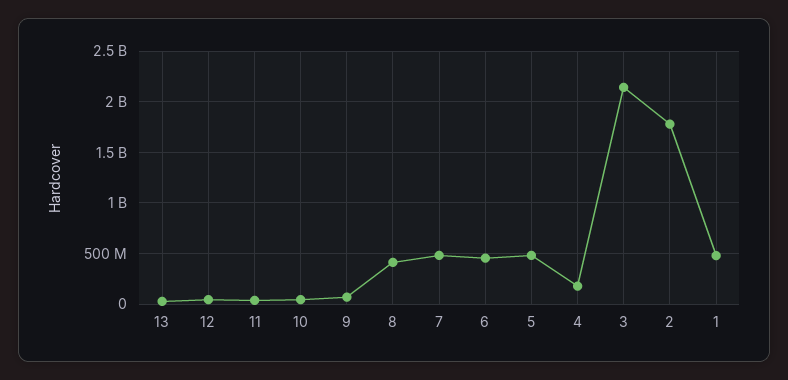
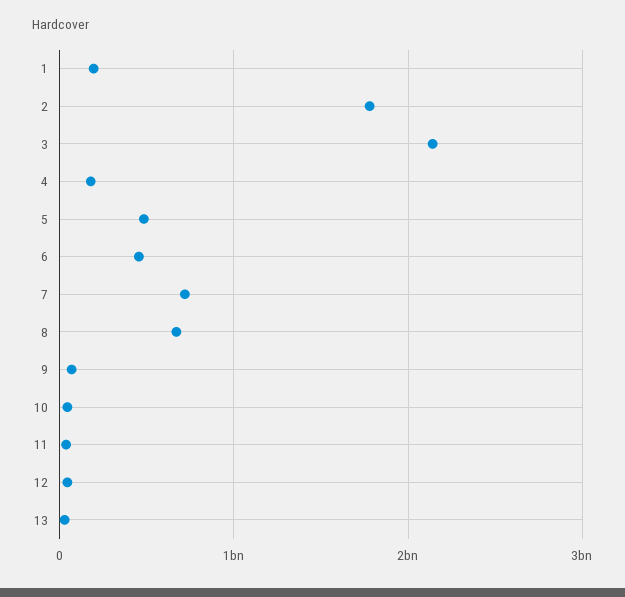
8: 400000000 -> 700000000
7: 500000000 -> 700000000
1: 500000000 -> 200000000

